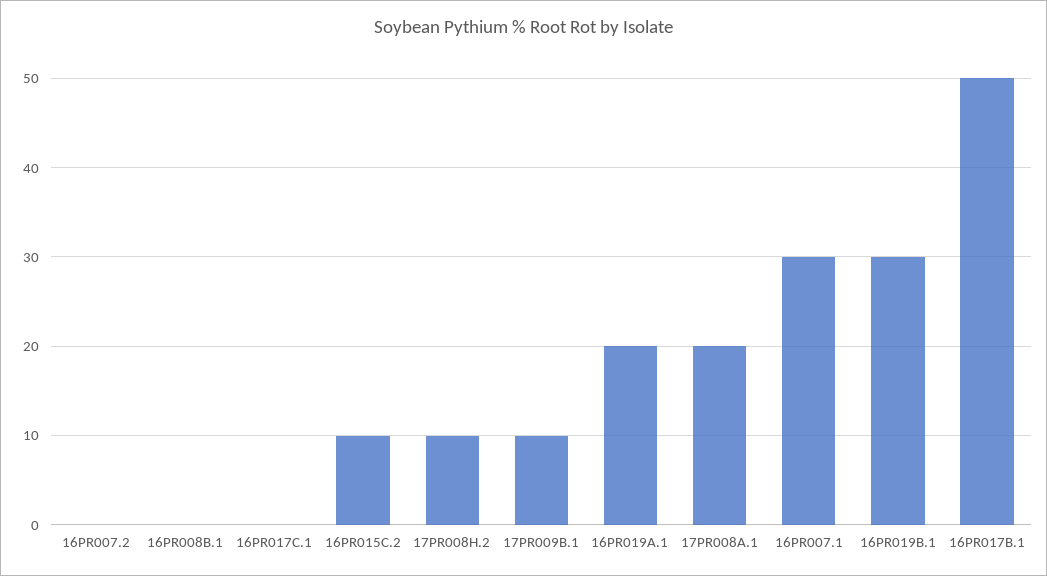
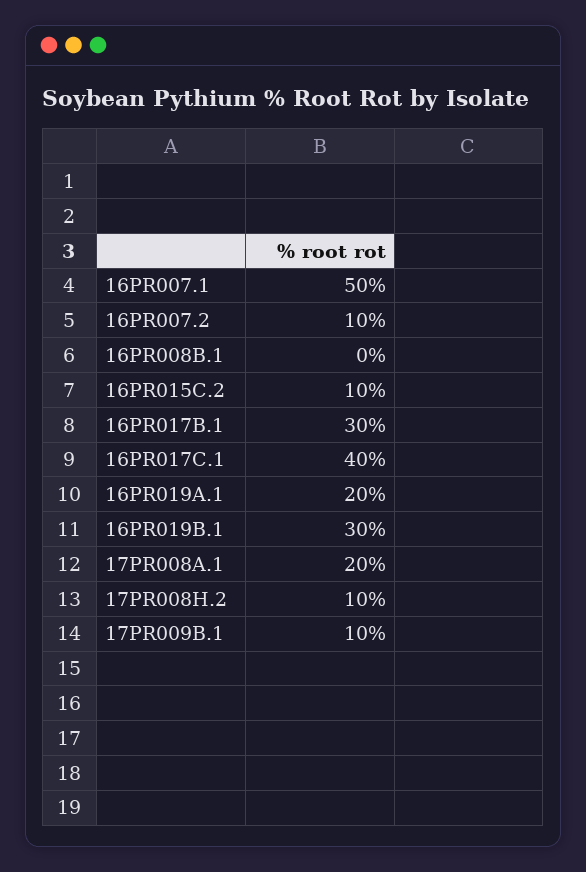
16PR007.2: 0 -> 10
16PR017C.1: 0 -> 40
16PR007.1: 30 -> 50
16PR017B.1: 50 -> 30

